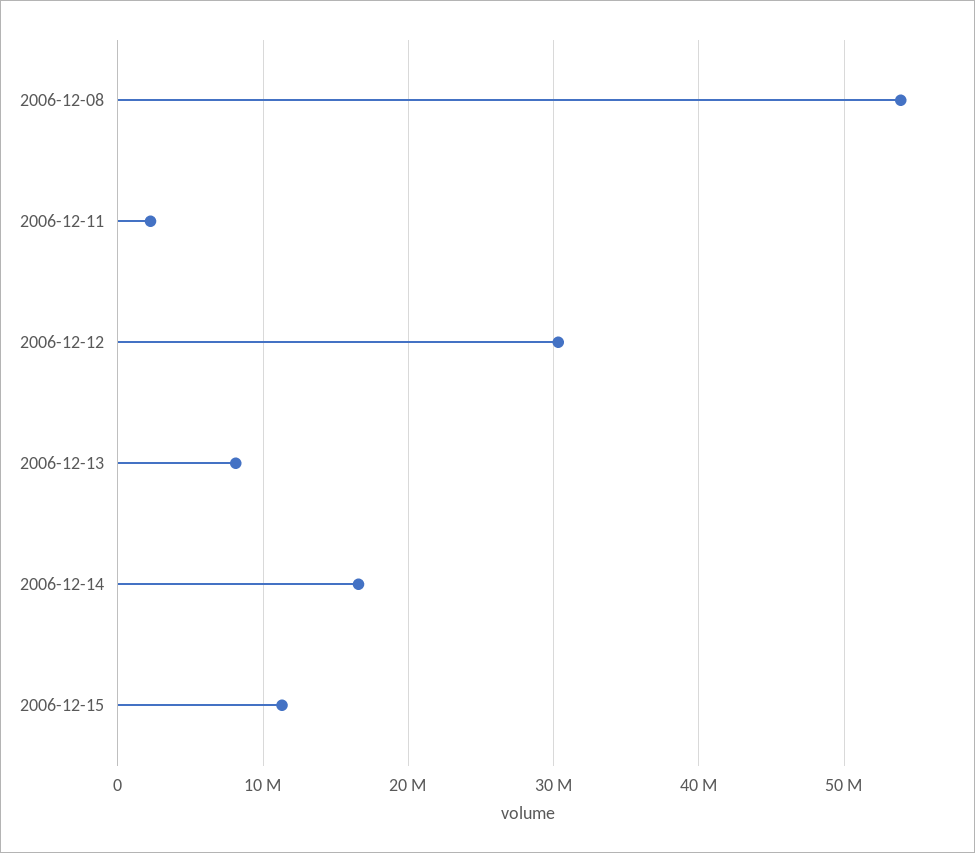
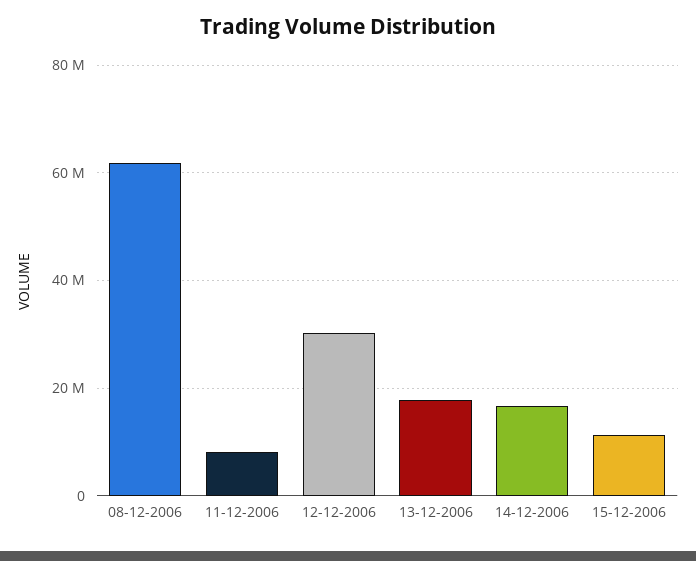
2006-12-08: 54000000 -> 62000000
2006-12-11: 2000000 -> 8000000
2006-12-13: 8000000 -> 18000000

